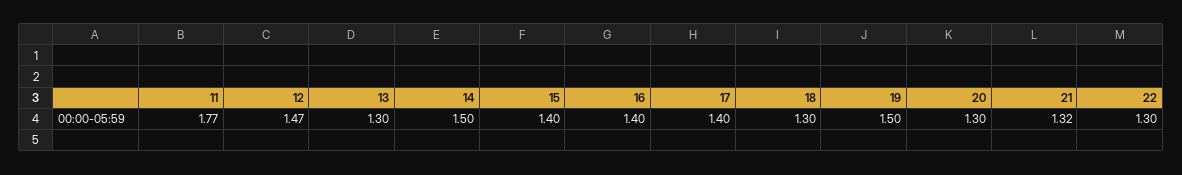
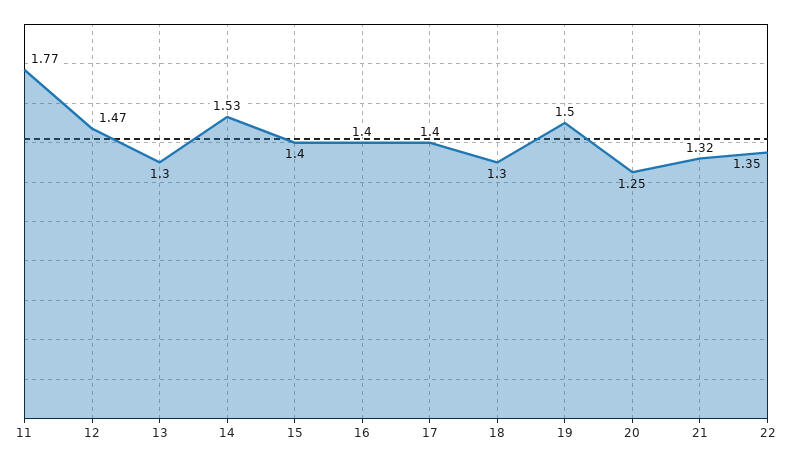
14: 1.5 -> 1.53
20: 1.3 -> 1.25
22: 1.3 -> 1.35

